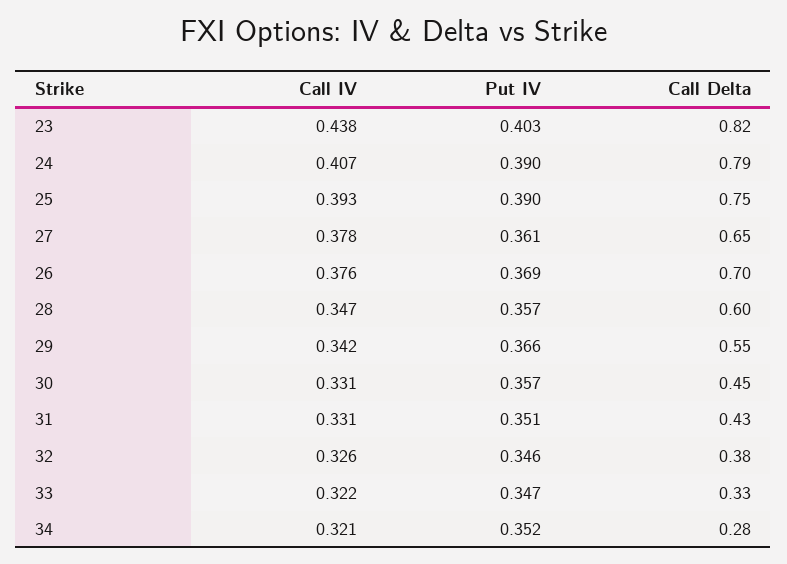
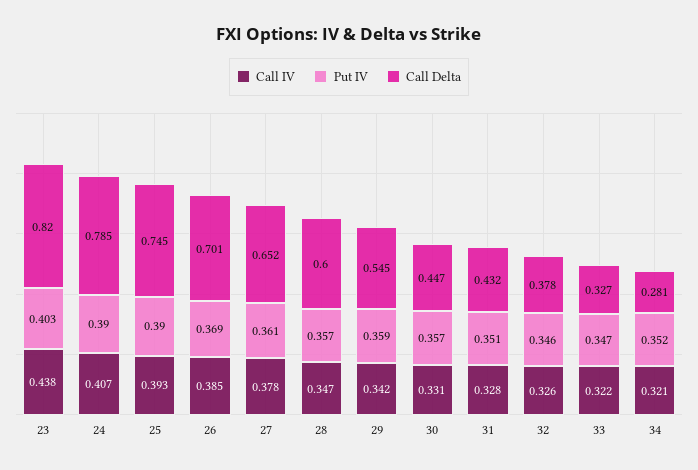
Call IV, 26: 0.376 -> 0.385
Put IV, 29: 0.366 -> 0.359
Call IV, 31: 0.331 -> 0.328

